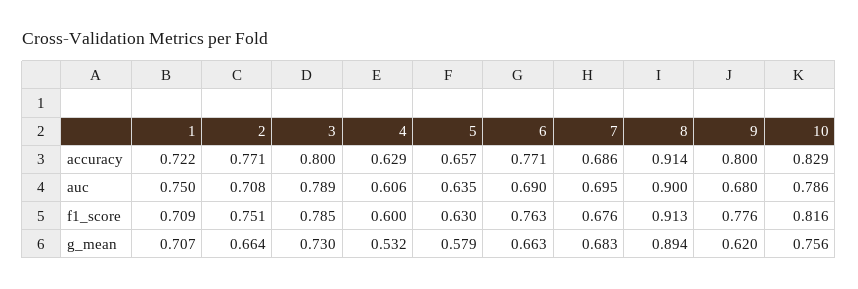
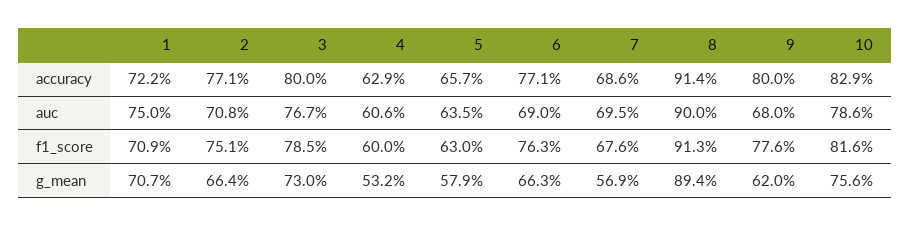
3, auc: 0.789 -> 0.767
7, g_mean: 0.683 -> 0.569

